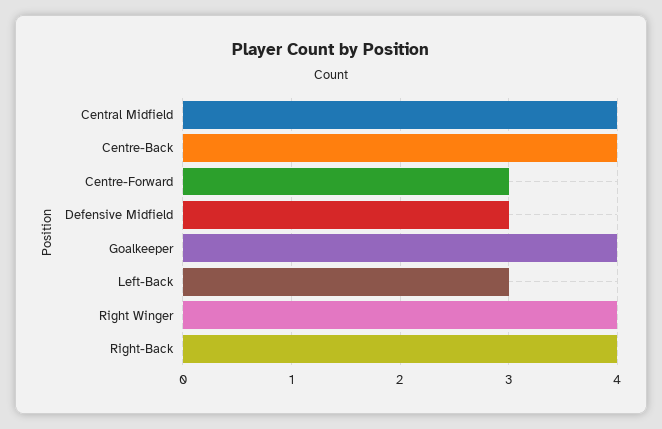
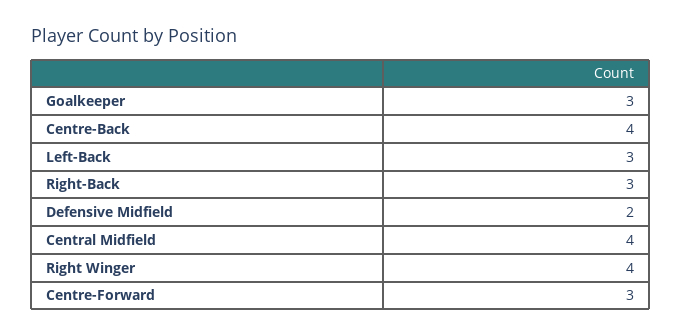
Defensive Midfield: 3 -> 2
Goalkeeper: 4 -> 3
Right-Back: 4 -> 3

